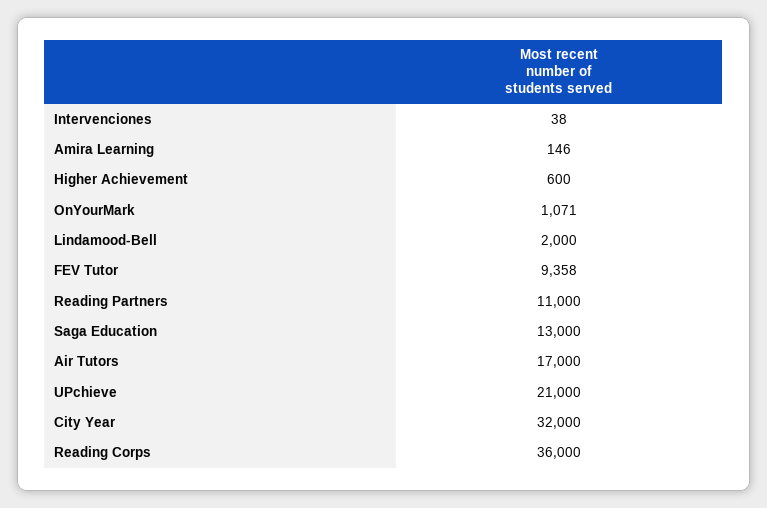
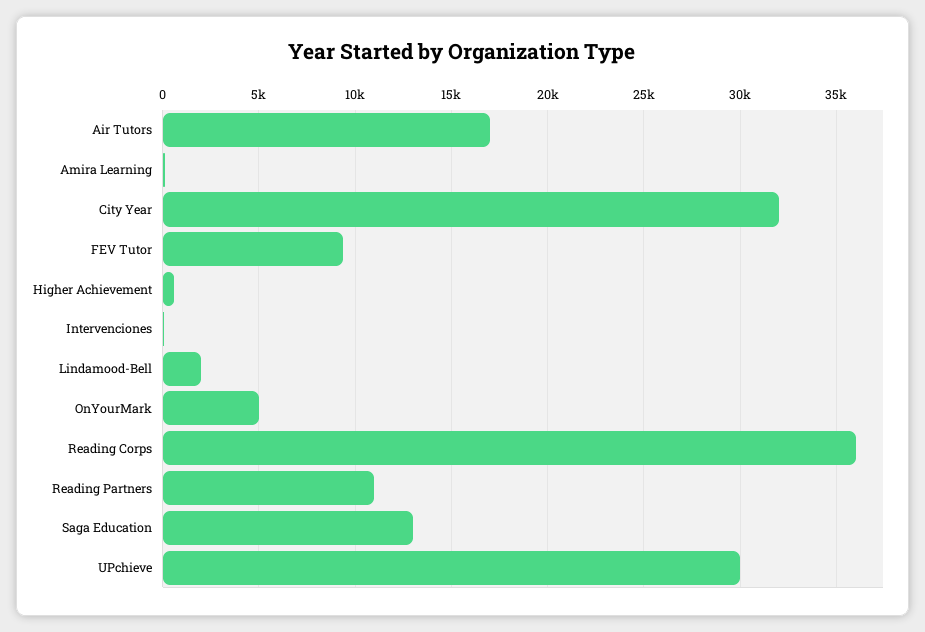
OnYourMark: 1071 -> 5000
UPchieve: 21000 -> 30000

